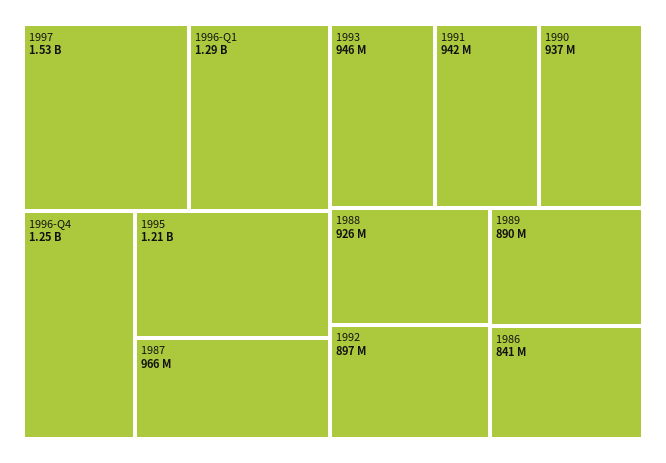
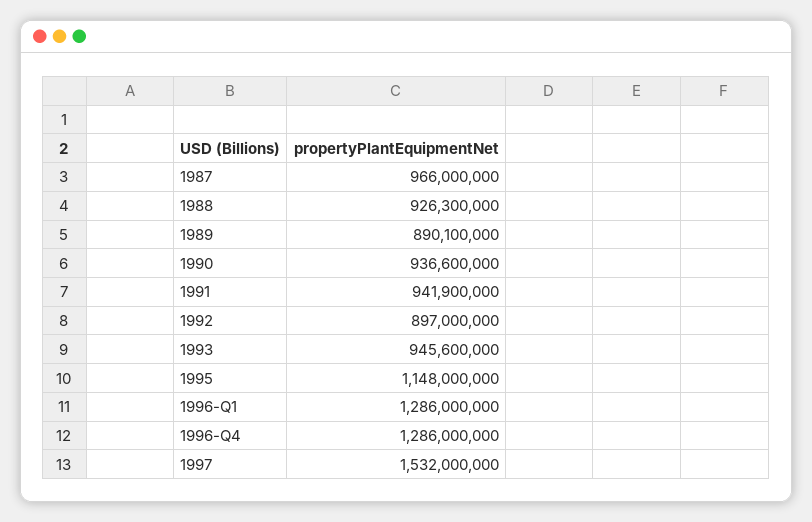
1996-Q4: 1250000000 -> 1286000000
1995: 1210000000 -> 1148000000
1986: 841000000 -> none

